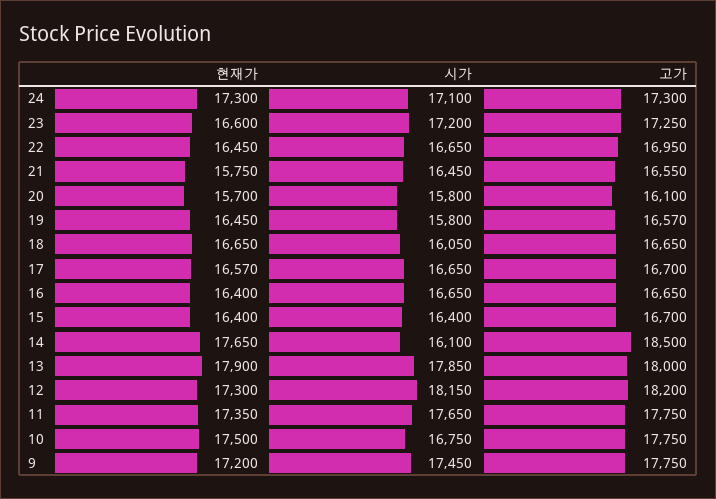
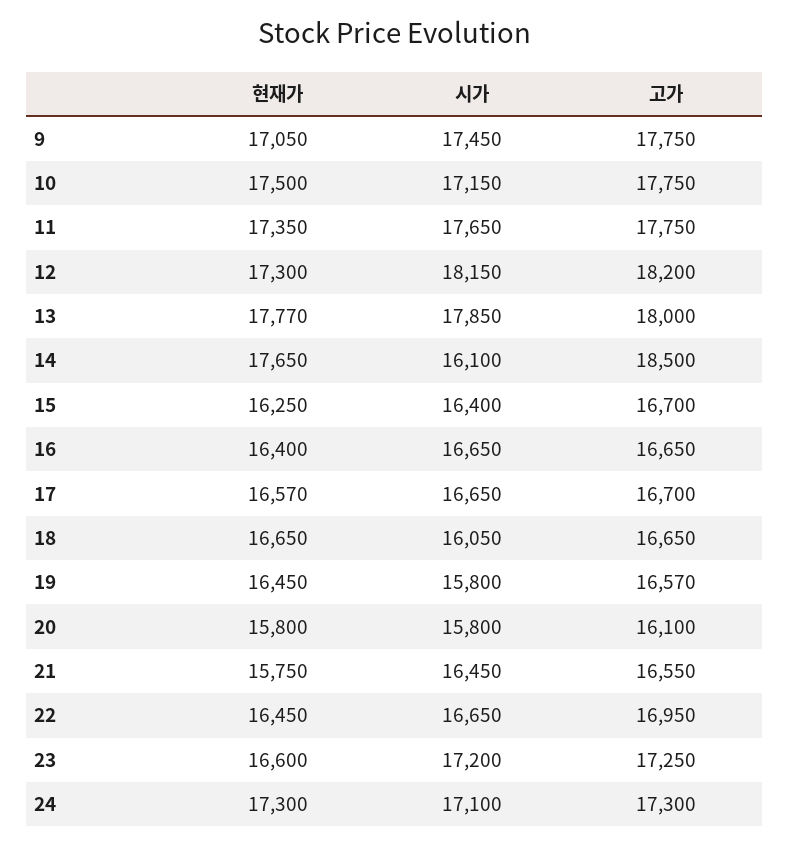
현재가, 20: 15700 -> 15800
현재가, 15: 16400 -> 16250
현재가, 13: 17900 -> 17770
시가, 10: 16750 -> 17150
현재가, 9: 17200 -> 17050

